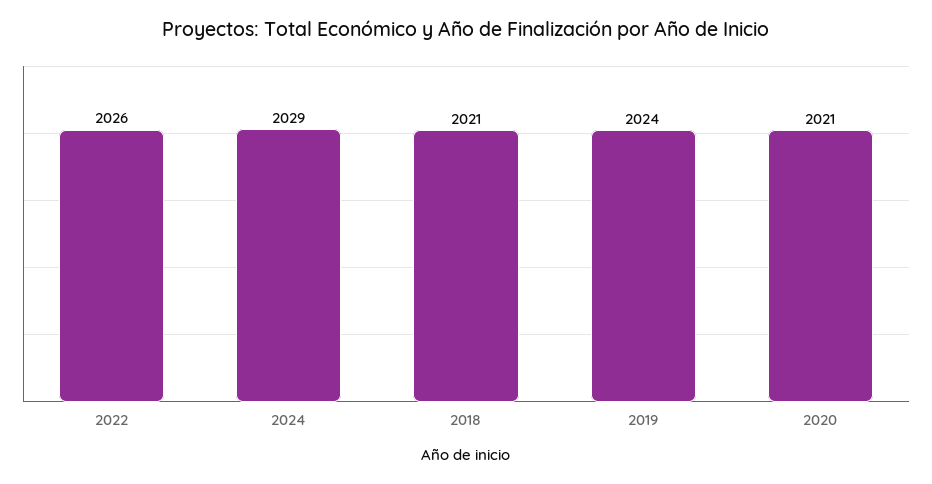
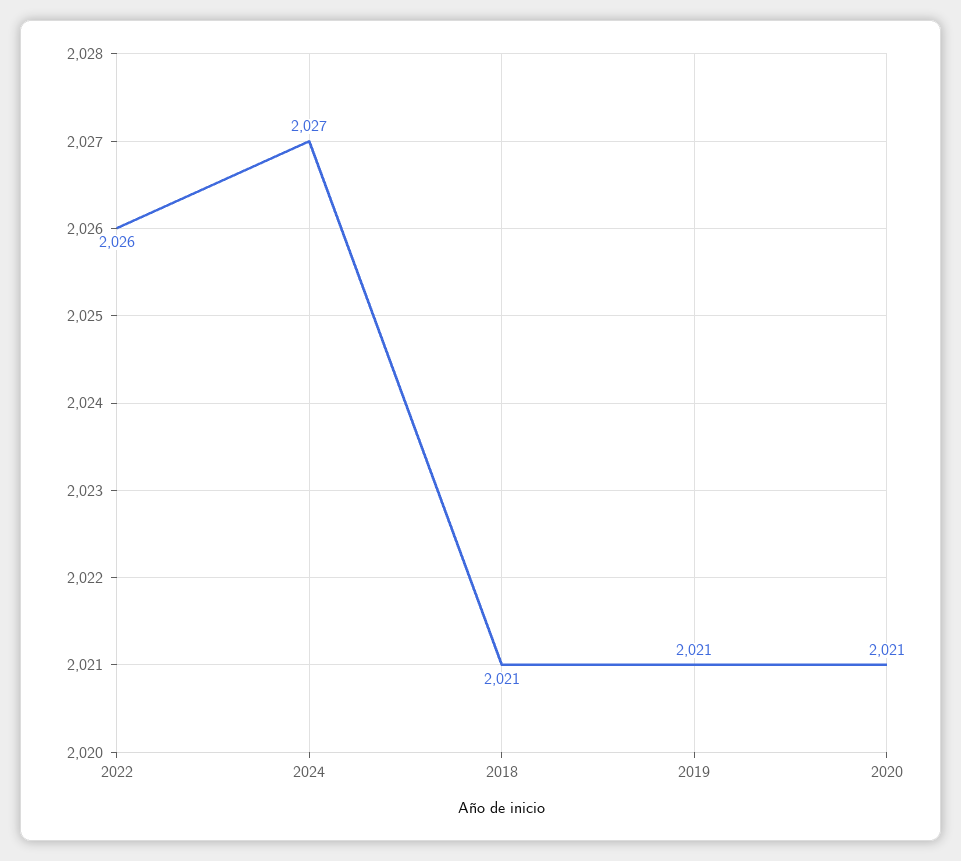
2024: 2029 -> 2027
2019: 2024 -> 2021

